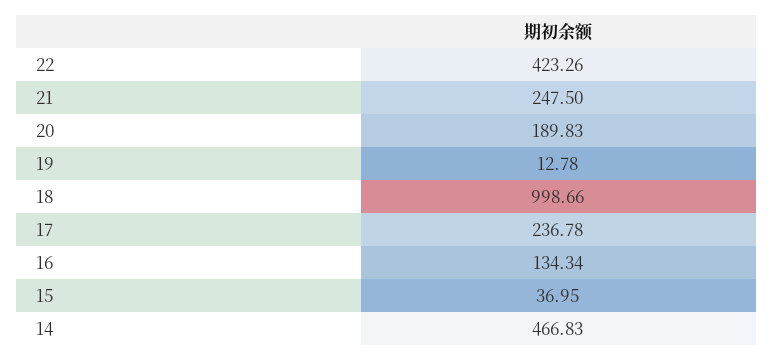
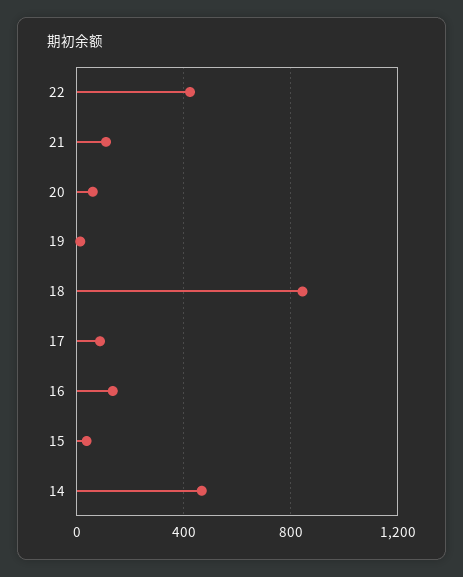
21: 247.5 -> 100
20: 189.83 -> 50
18: 998.66 -> 850
17: 236.78 -> 100

